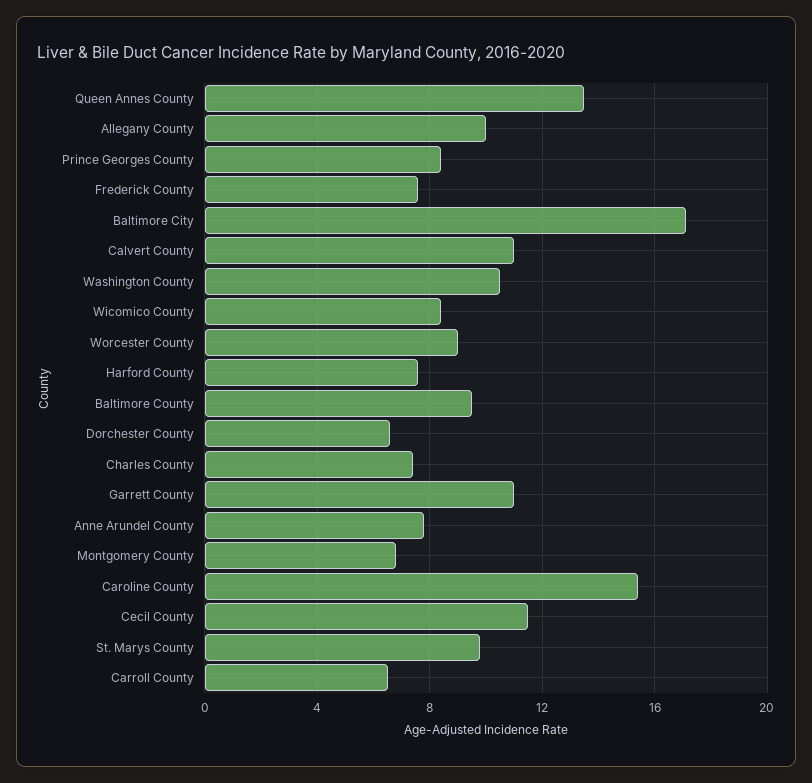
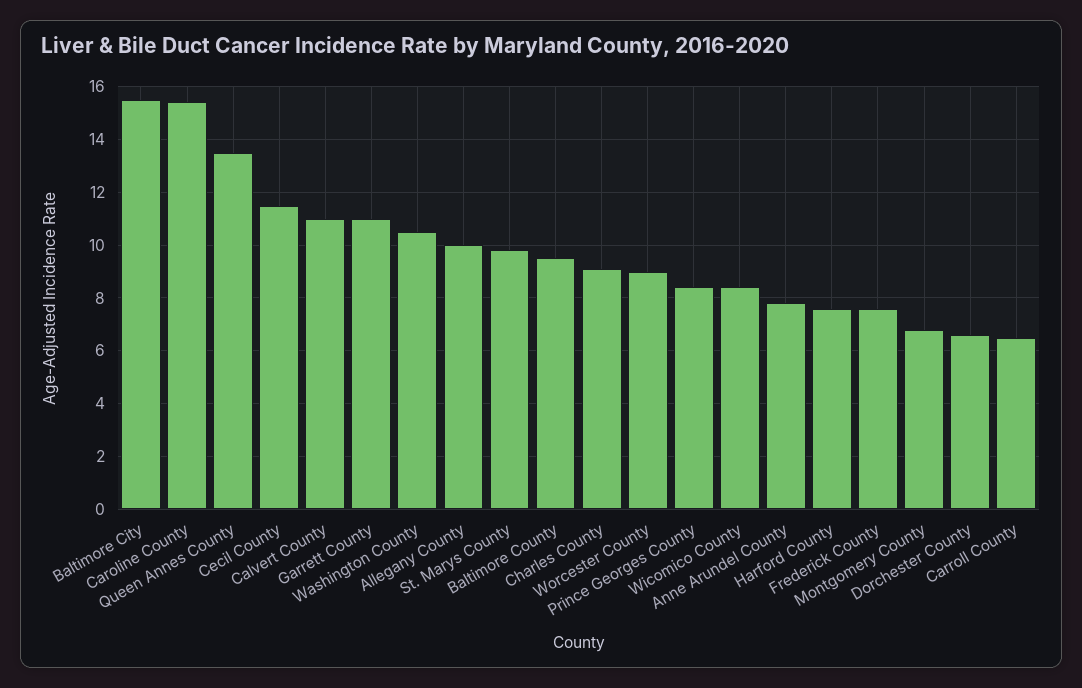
Baltimore City: 17 -> 15.5
Charles County: 7.5 -> 9

